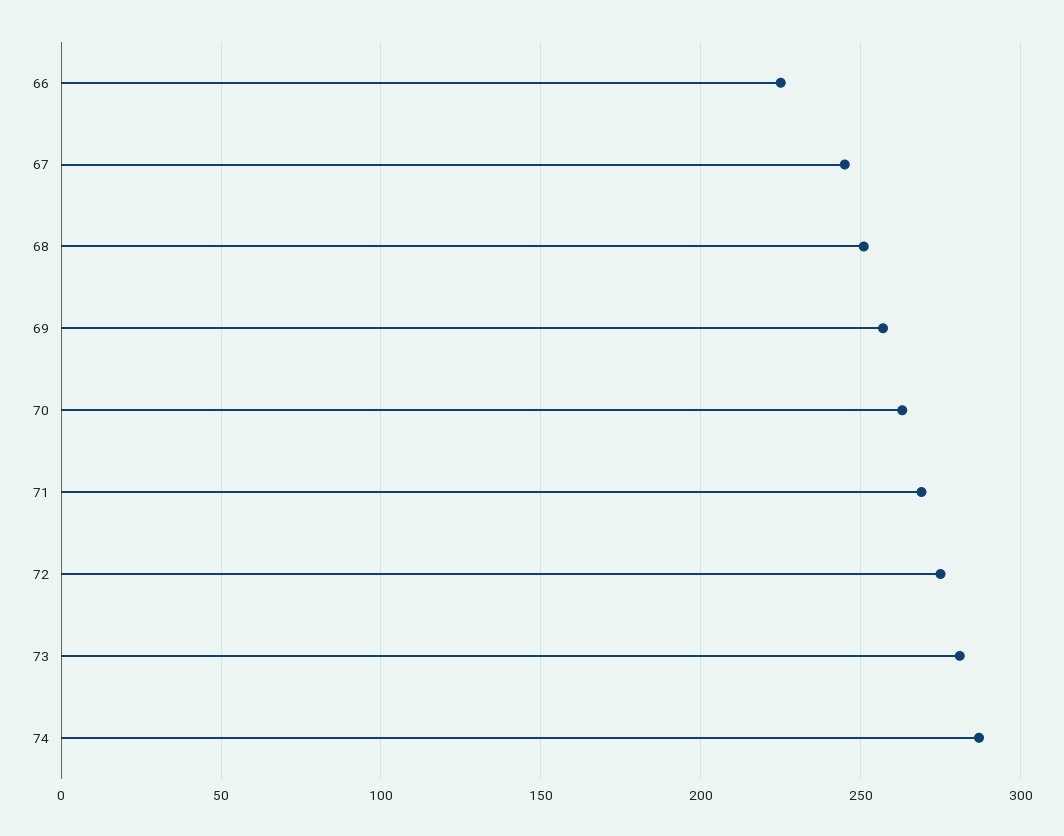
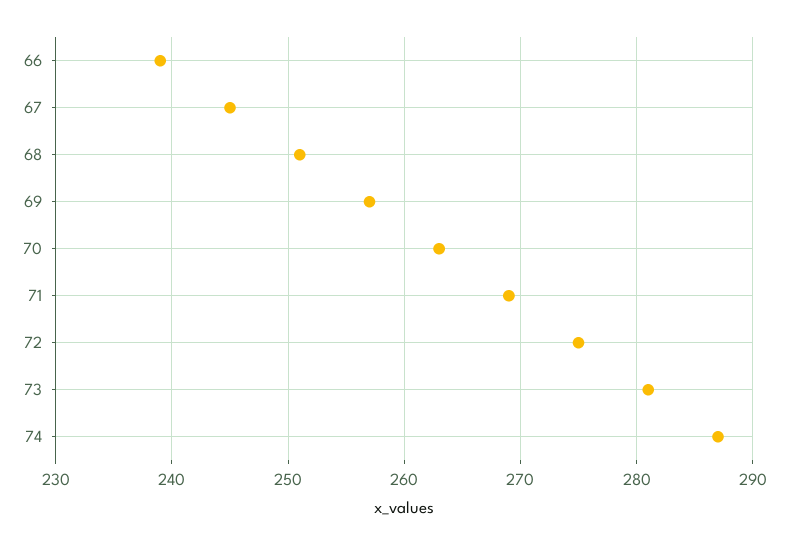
66: 225 -> 239

